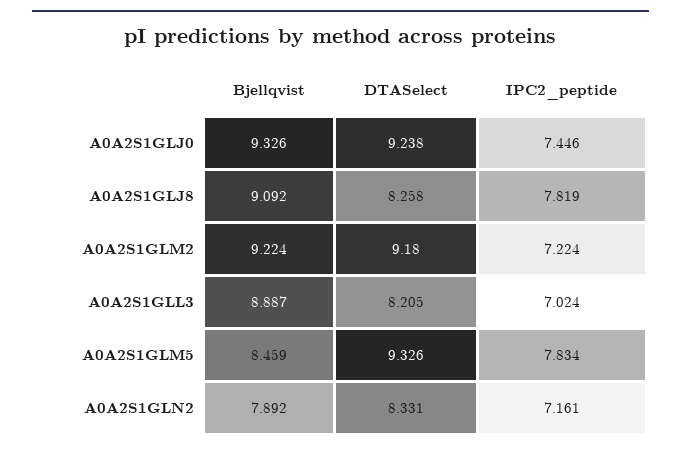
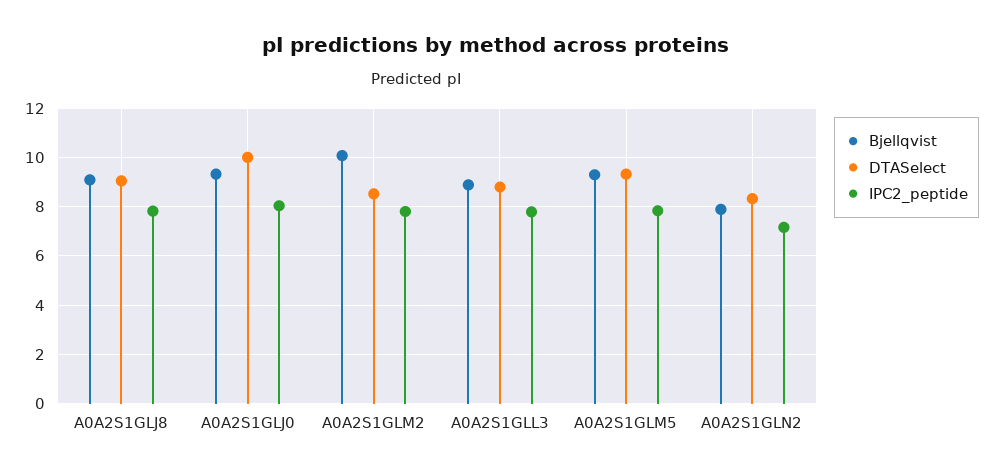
DTASelect, A0A2S1GLJ0: 9.238 -> 10
IPC2_peptide, A0A2S1GLJ0: 7.446 -> 8
DTASelect, A0A2S1GLJ8: 8.258 -> 9
Bjellqvist, A0A2S1GLM2: 9.224 -> 10
DTASelect, A0A2S1GLM2: 9.18 -> 8.5
IPC2_peptide, A0A2S1GLM2: 7.224 -> 7.75
DTASelect, A0A2S1GLL3: 8.205 -> 8.75
IPC2_peptide, A0A2S1GLL3: 7.024 -> 7.75
Bjellqvist, A0A2S1GLM5: 8.459 -> 9.25

